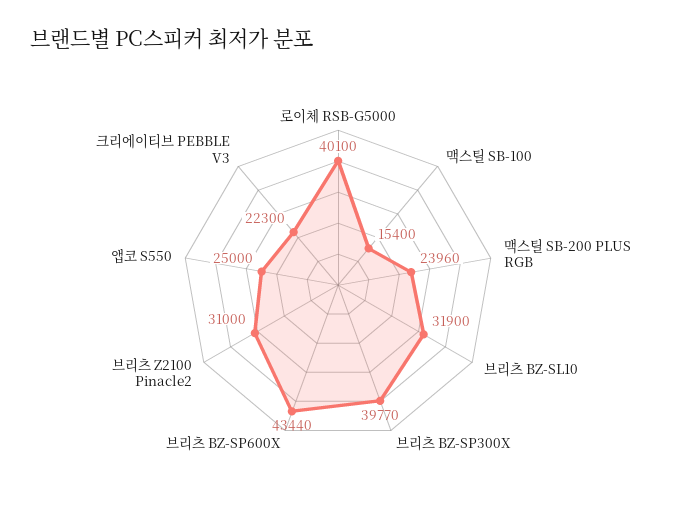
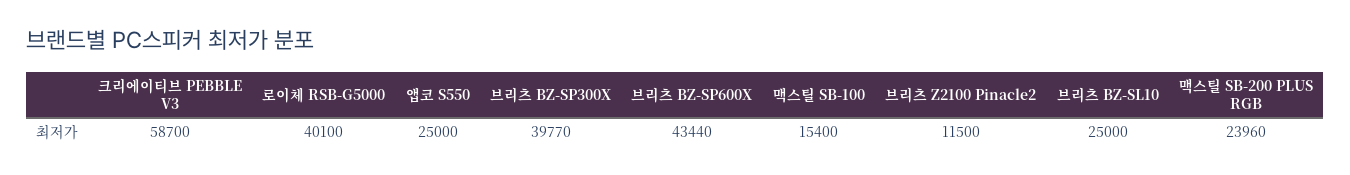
브리츠 BZ-SL10: 31900 -> 25000
브리츠 Z2100 Pinacle2: 31000 -> 11500
크리에이티브 PEBBLE V3: 22300 -> 58700

